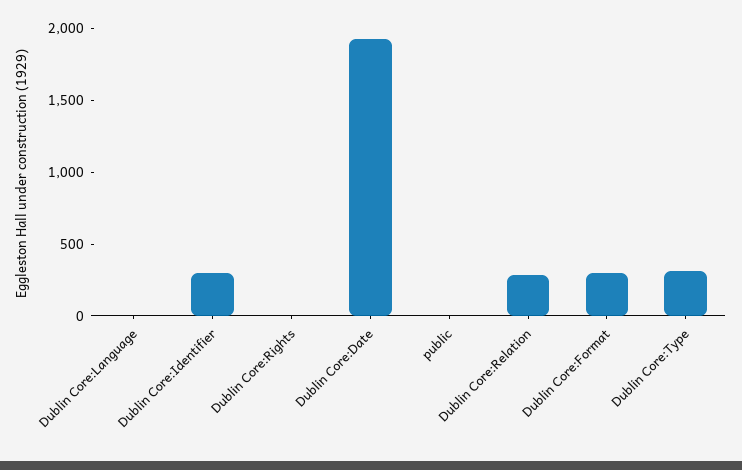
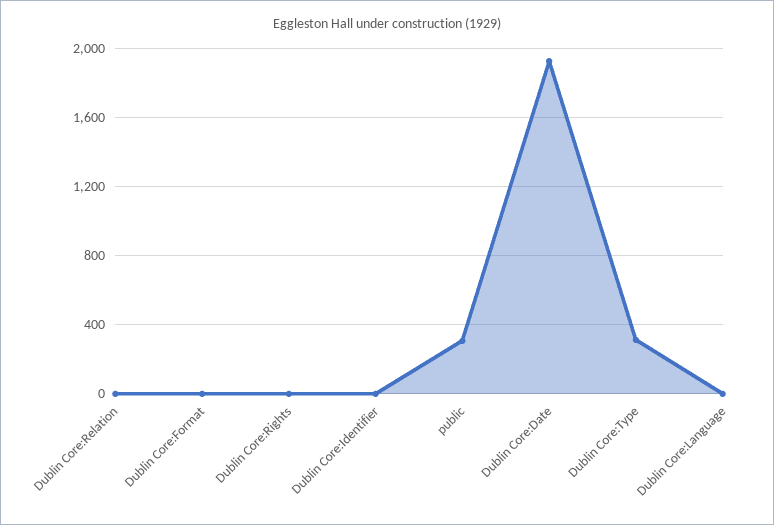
Dublin Core:Identifier: 300 -> 0
public: 0 -> 300
Dublin Core:Relation: 300 -> 0
Dublin Core:Format: 300 -> 0

